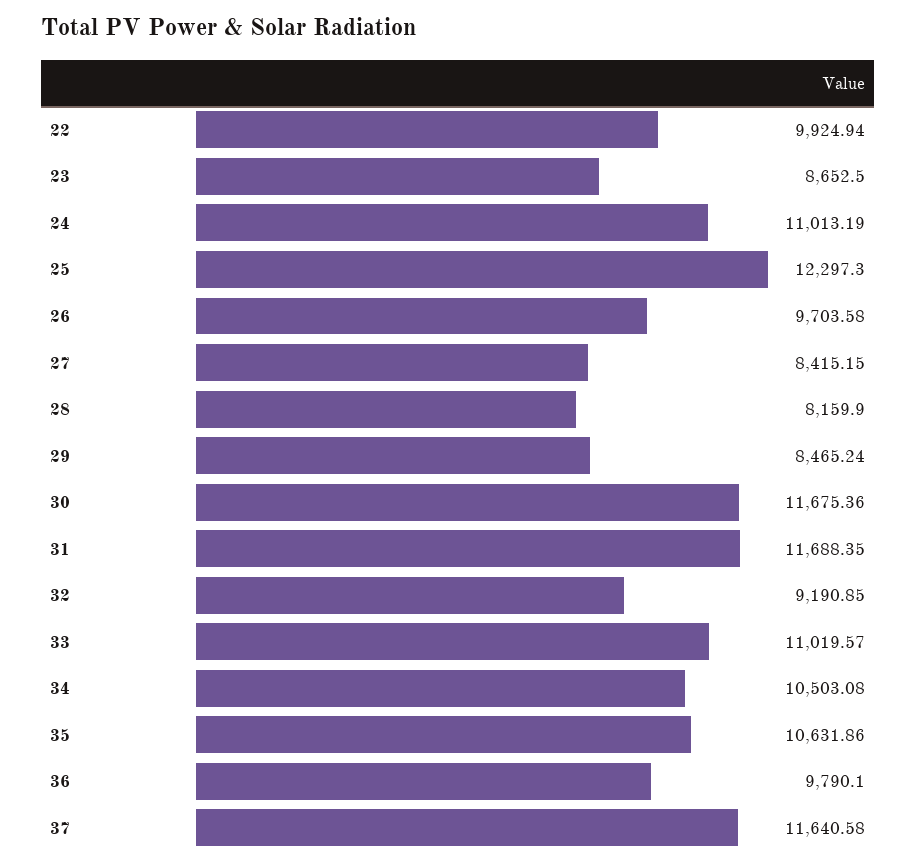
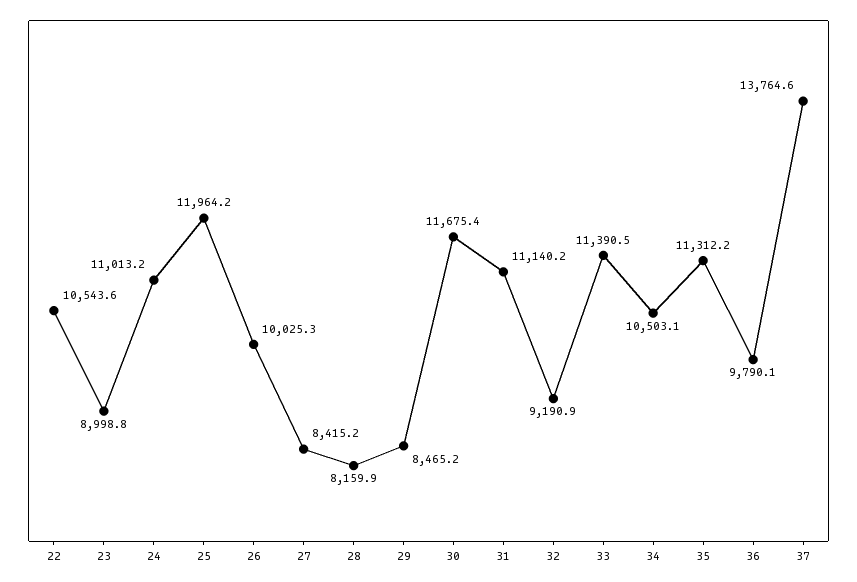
22: 9924.94 -> 10543.6
23: 8652.5 -> 8998.8
25: 12297.3 -> 11964.2
26: 9703.58 -> 10025.3
31: 11688.35 -> 11140.2
33: 11019.57 -> 11390.5
35: 10631.86 -> 11312.2
37: 11640.58 -> 13764.6

